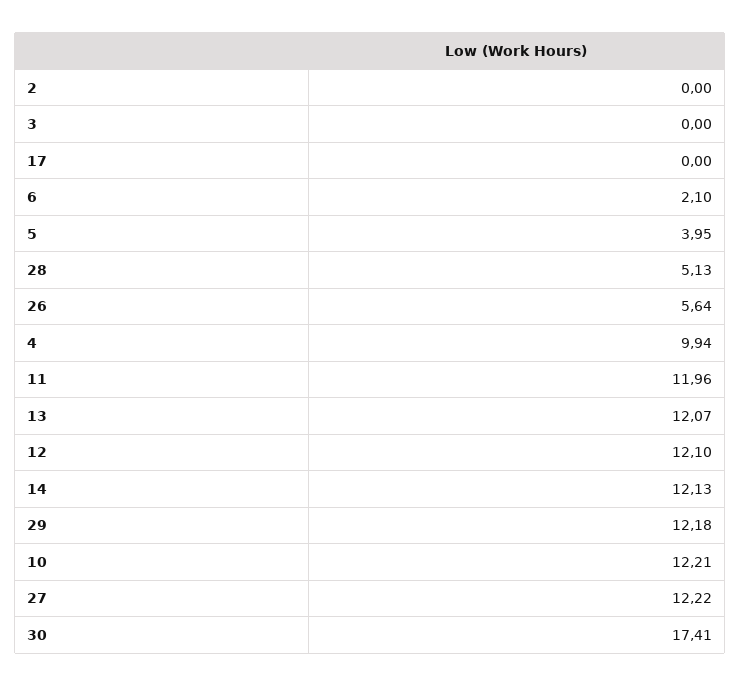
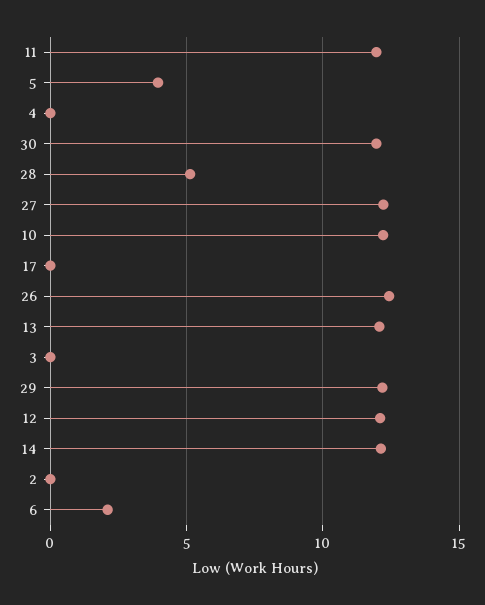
26: 5.64 -> 12.5
4: 9.94 -> 0
30: 17.41 -> 12

